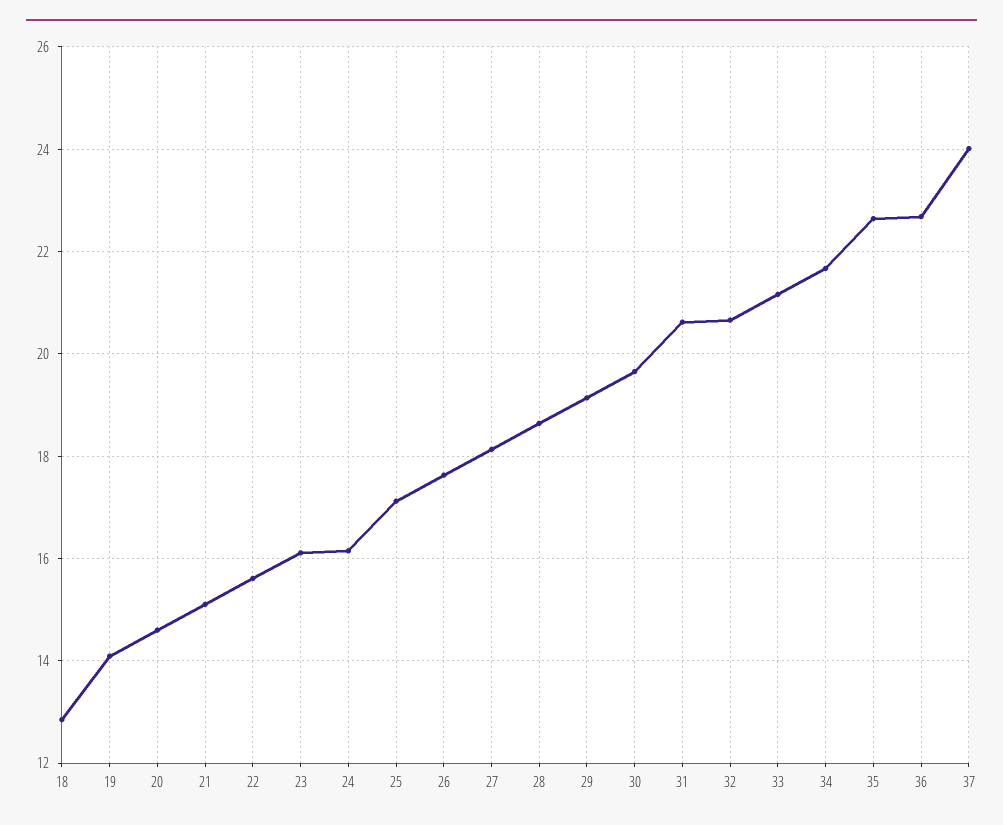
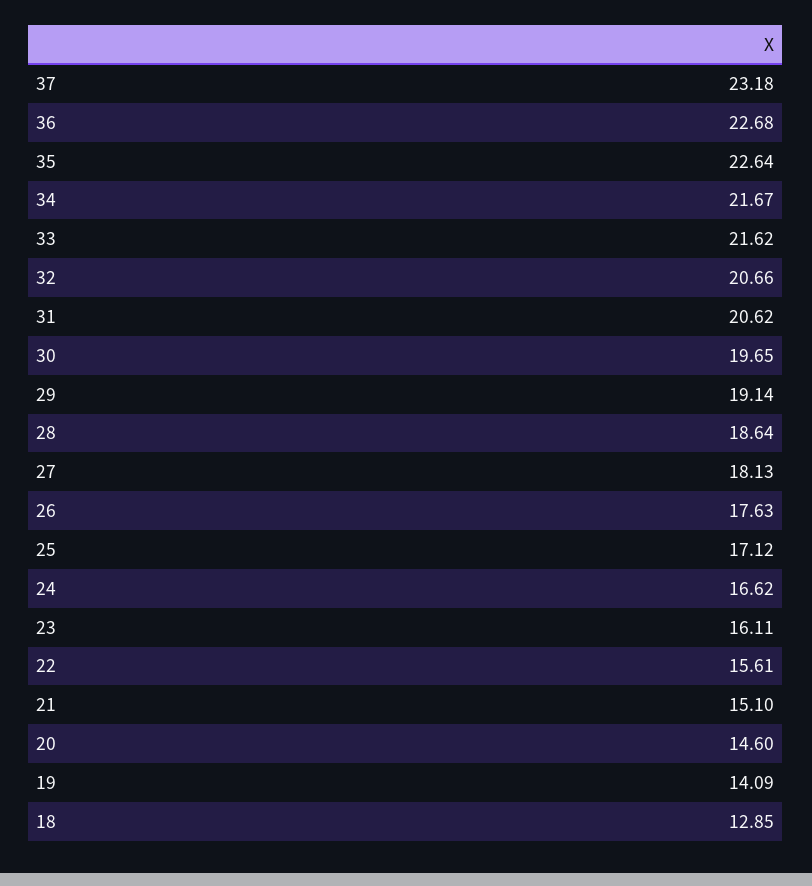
24: 16.2 -> 16.62
33: 21.2 -> 21.62
37: 24 -> 23.18

